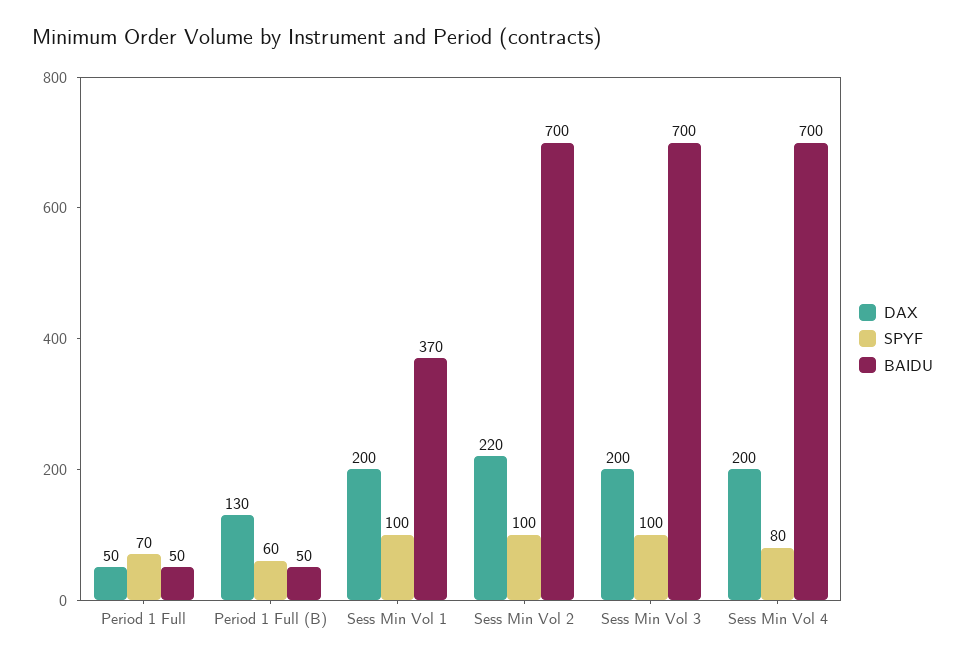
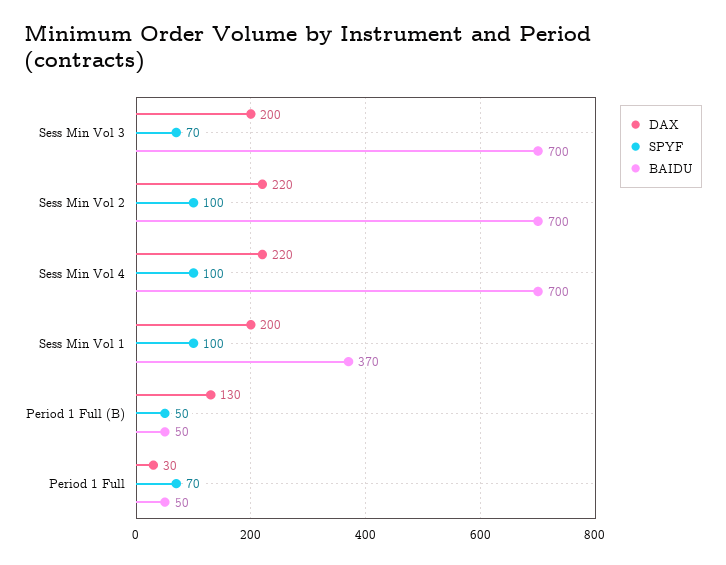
DAX, Period 1 Full: 50 -> 30
SPYF, Period 1 Full (B): 60 -> 50
SPYF, Sess Min Vol 3: 100 -> 70
DAX, Sess Min Vol 4: 200 -> 220
SPYF, Sess Min Vol 4: 80 -> 100

